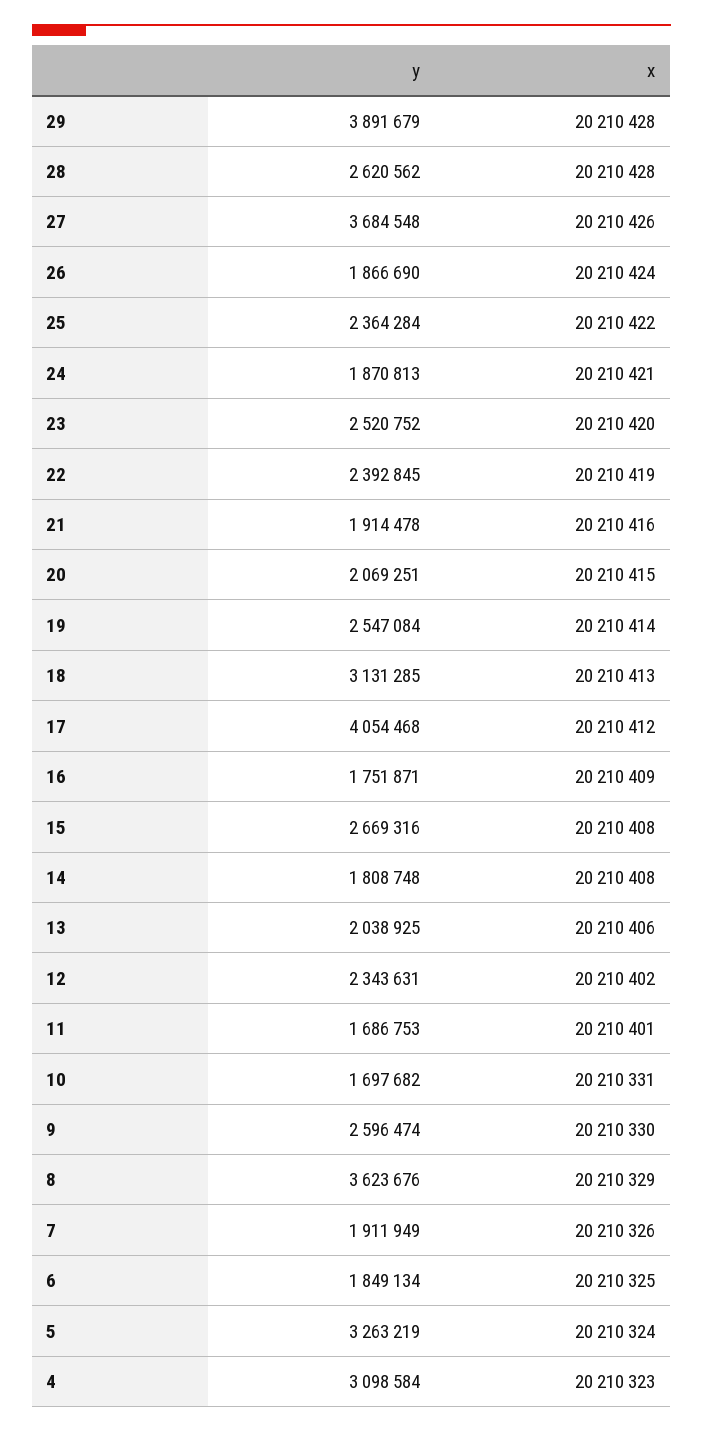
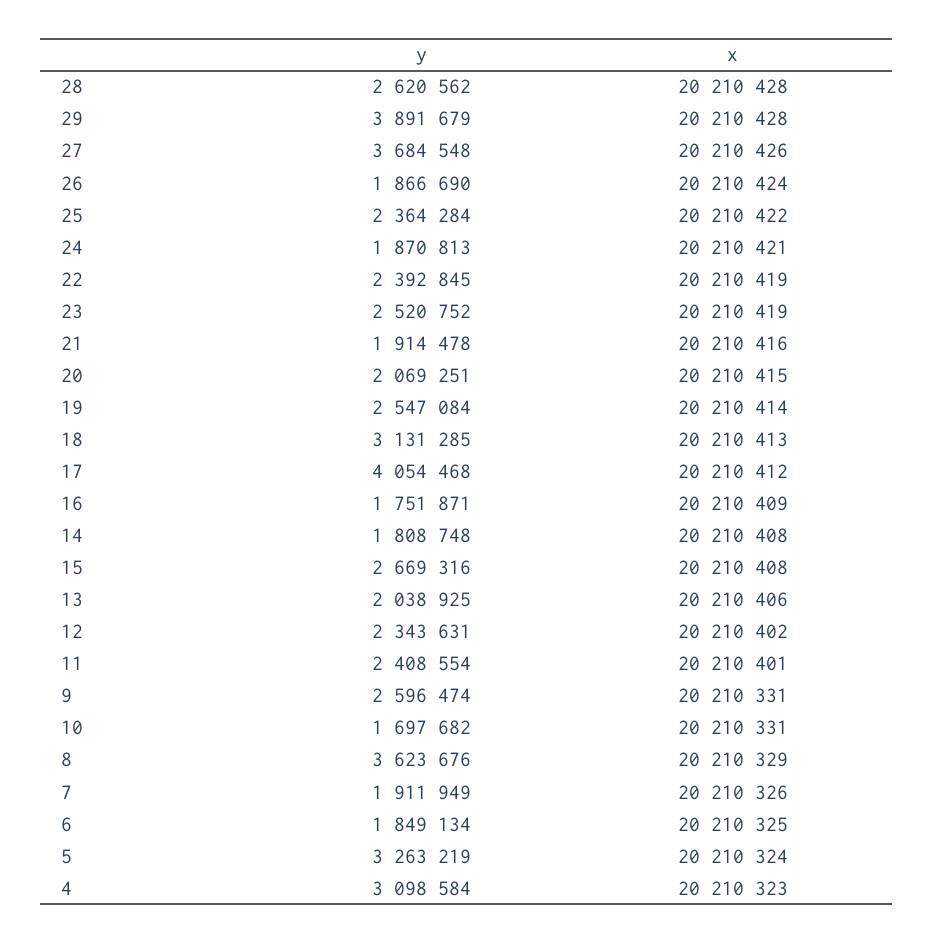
x, 23: 20210420 -> 20210419
y, 11: 1686753 -> 2408554
x, 9: 20210330 -> 20210331

